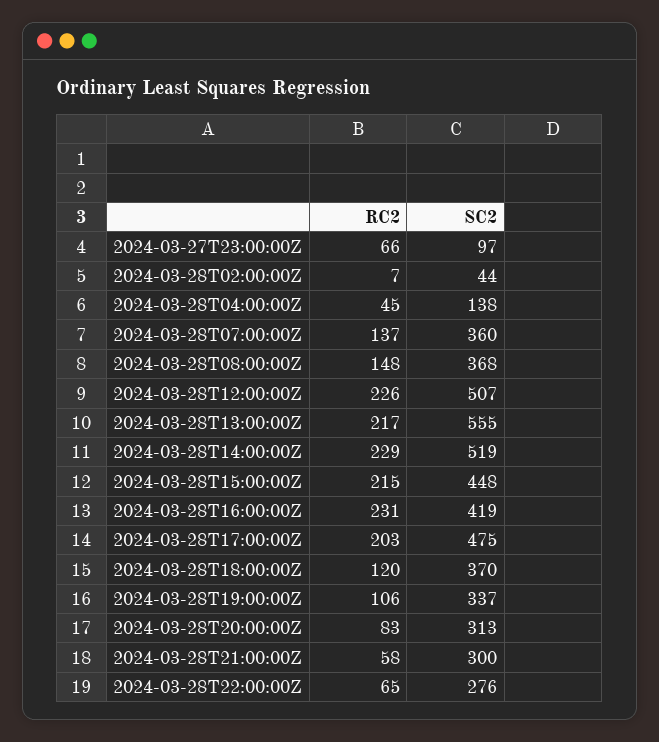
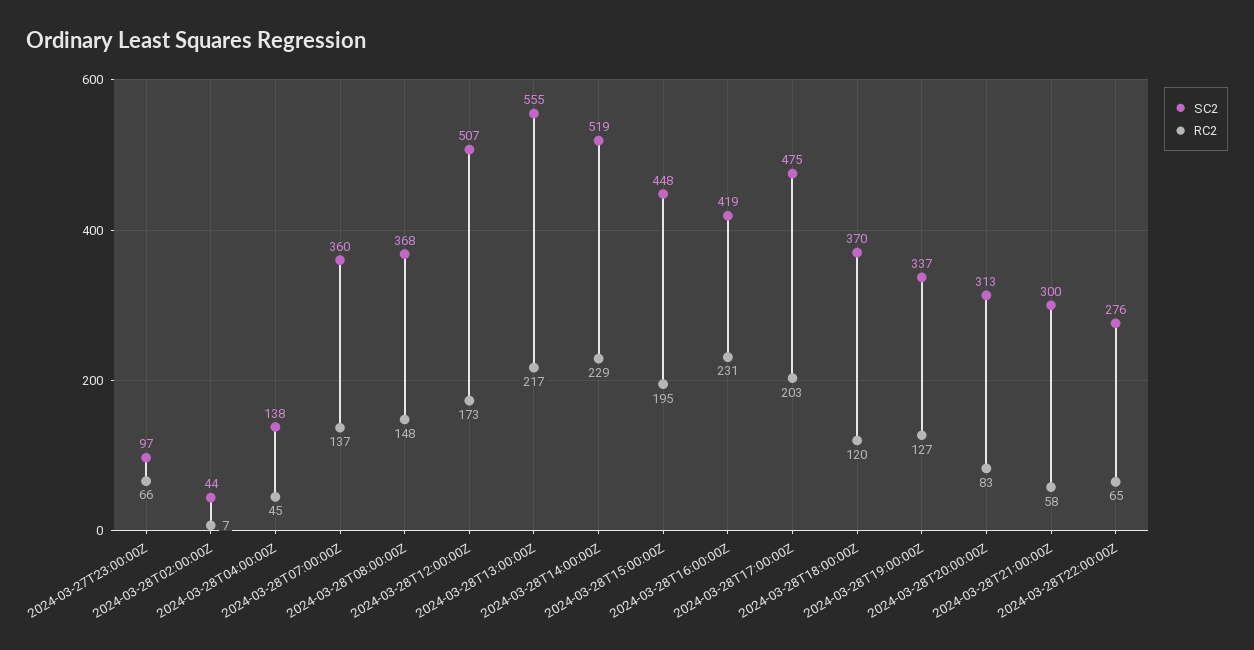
RC2, 2024-03-28T12:00:00Z: 226 -> 173
RC2, 2024-03-28T15:00:00Z: 215 -> 195
RC2, 2024-03-28T19:00:00Z: 106 -> 127

